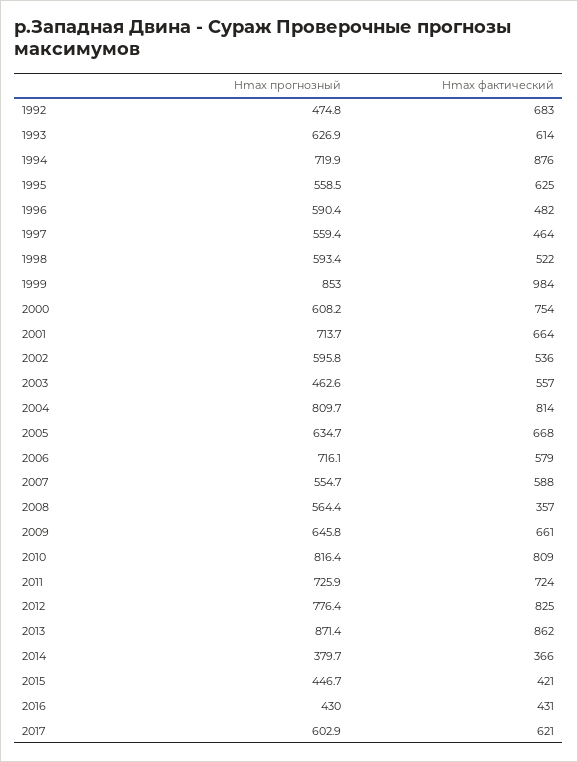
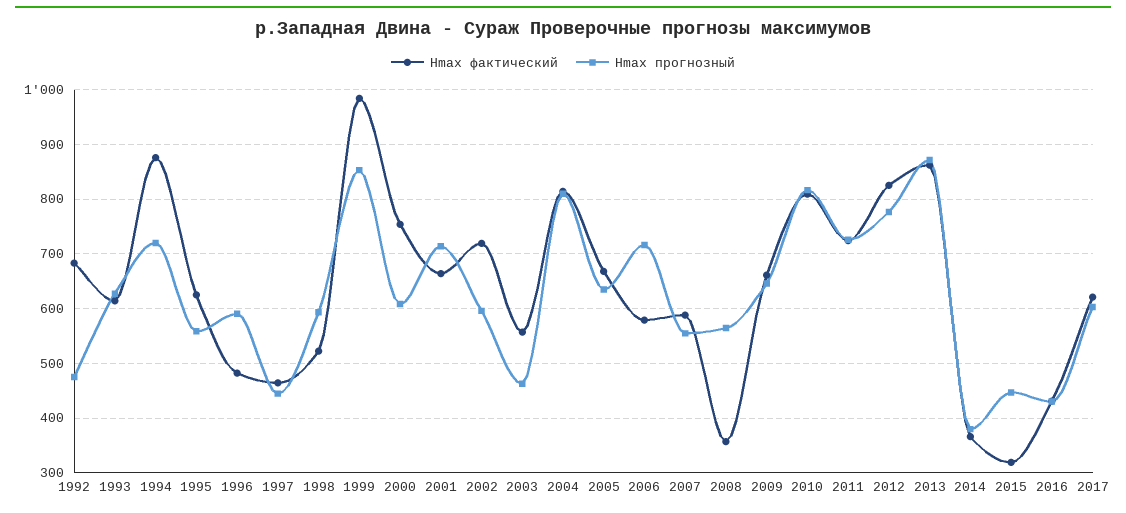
Hmax прогнозный, 1997: 559.4 -> 440
Hmax фактический, 2002: 536 -> 720
Hmax фактический, 2015: 421 -> 320

